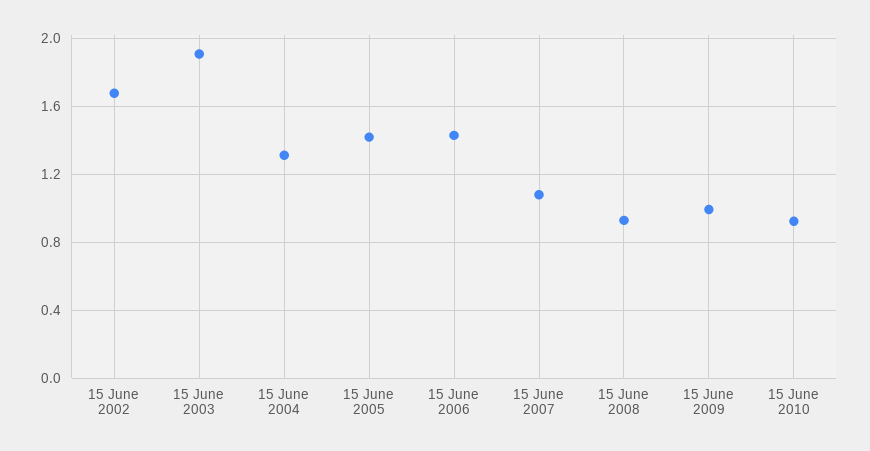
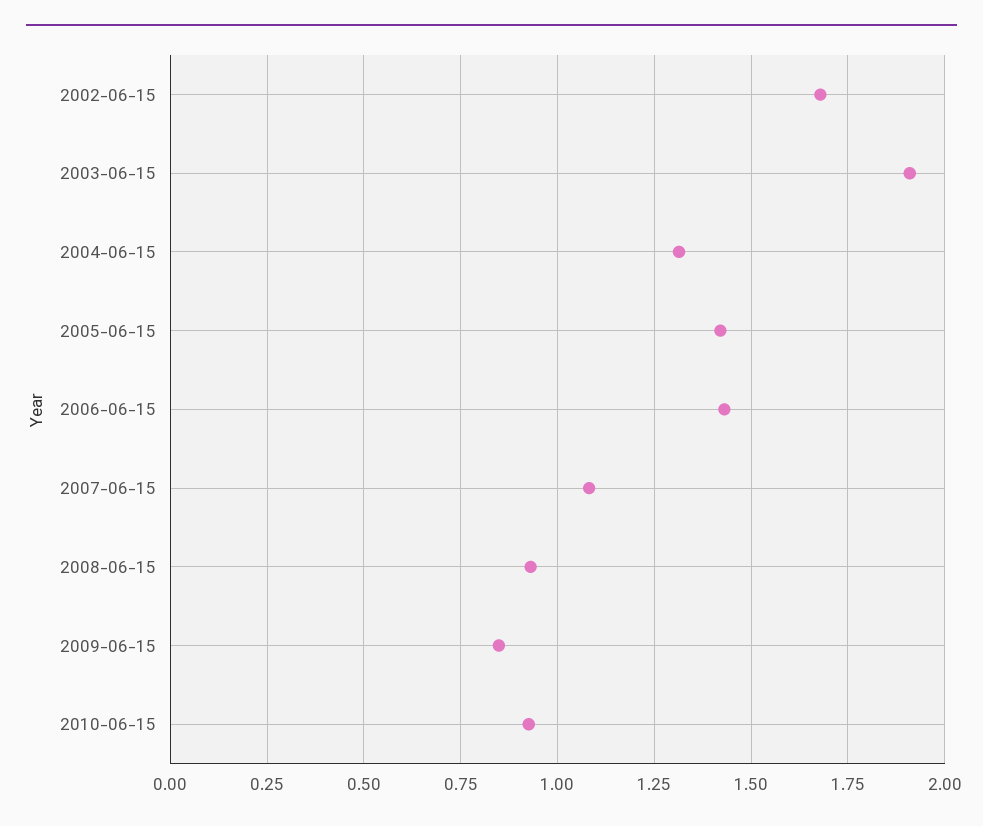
15 June 2009: 1 -> 0.85

